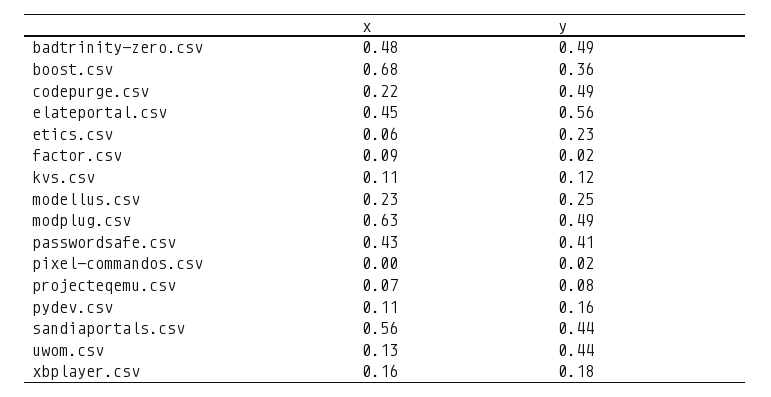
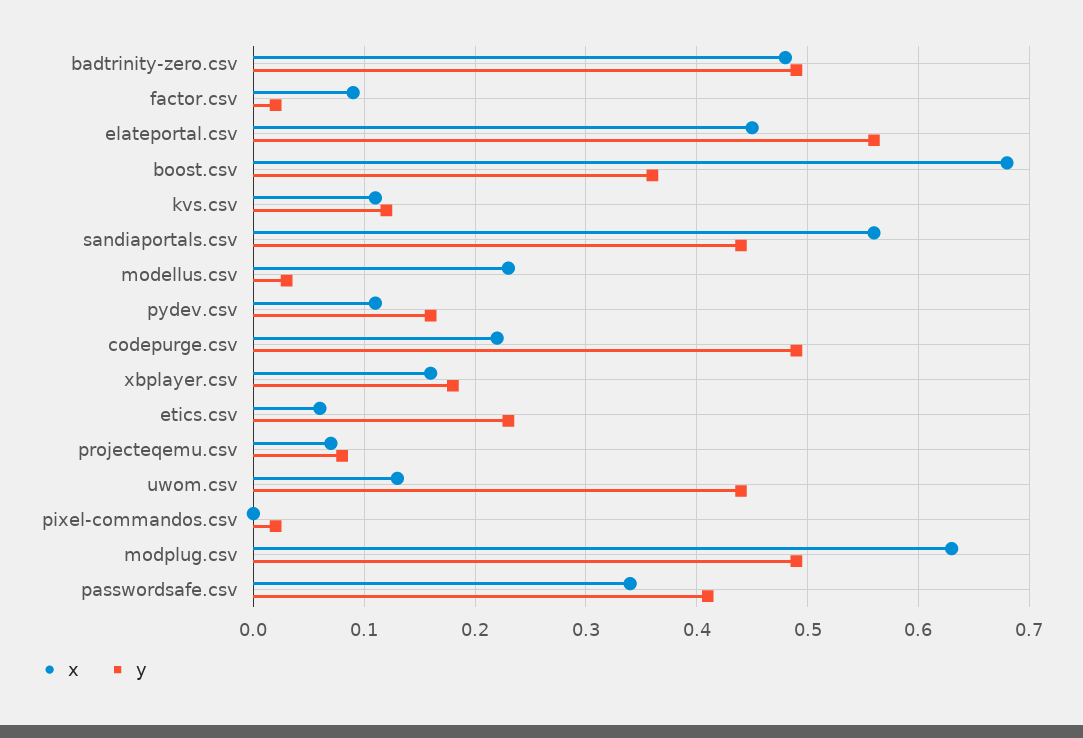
y, modellus.csv: 0.25 -> 0.03
x, passwordsafe.csv: 0.43 -> 0.34

